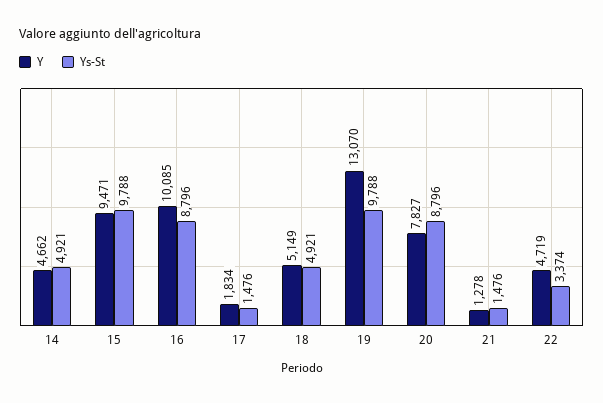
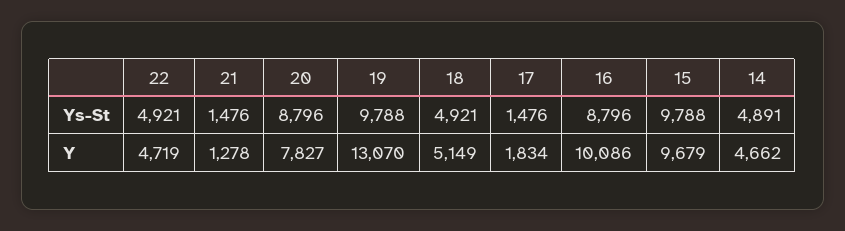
Ys-St, 14: 4921 -> 4891
Y, 15: 9471 -> 9679
Y, 16: 10085 -> 10086
Ys-St, 22: 3374 -> 4921

